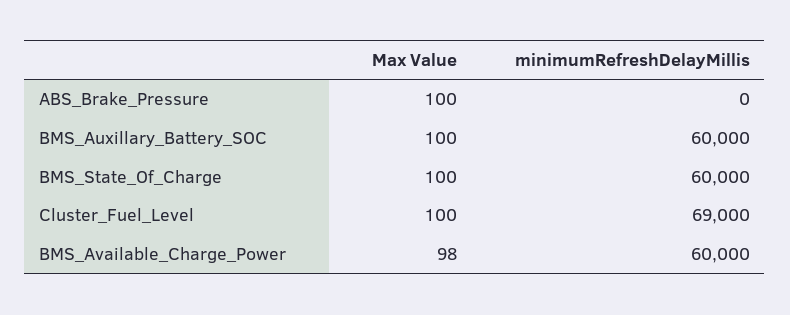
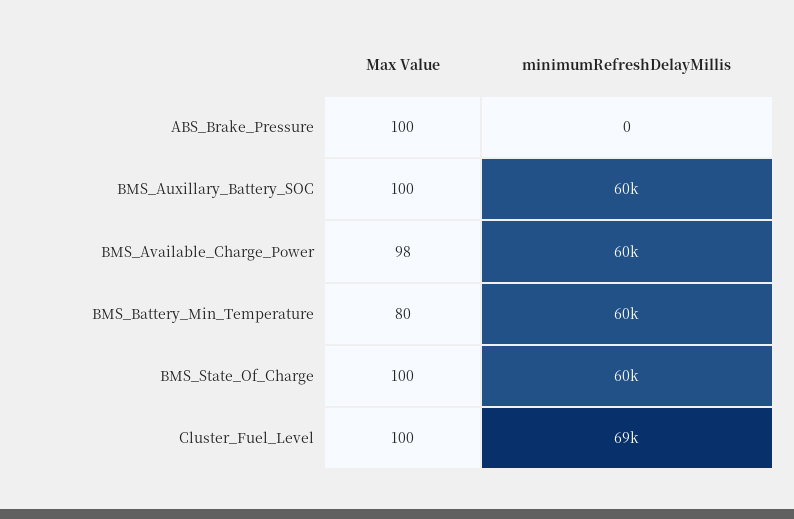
Max Value, BMS_Battery_Min_Temperature: none -> 80
minimumRefreshDelayMillis, BMS_Battery_Min_Temperature: none -> 60000

